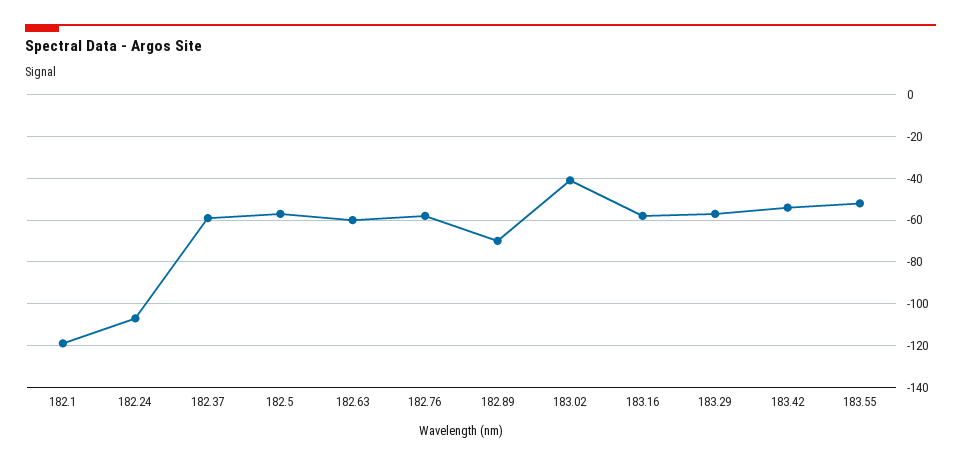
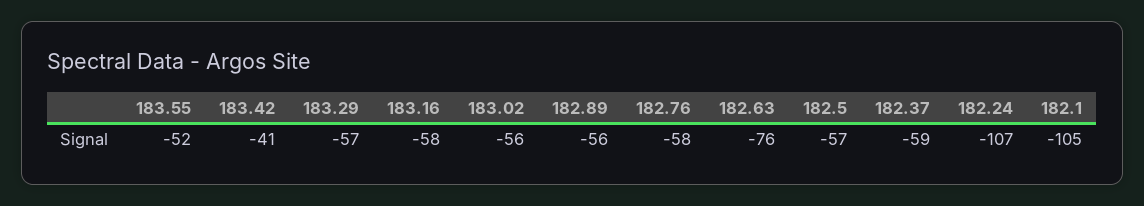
182.1: -120 -> -105
182.63: -60 -> -76
182.89: -70 -> -56
183.02: -40 -> -56
183.42: -55 -> -41

